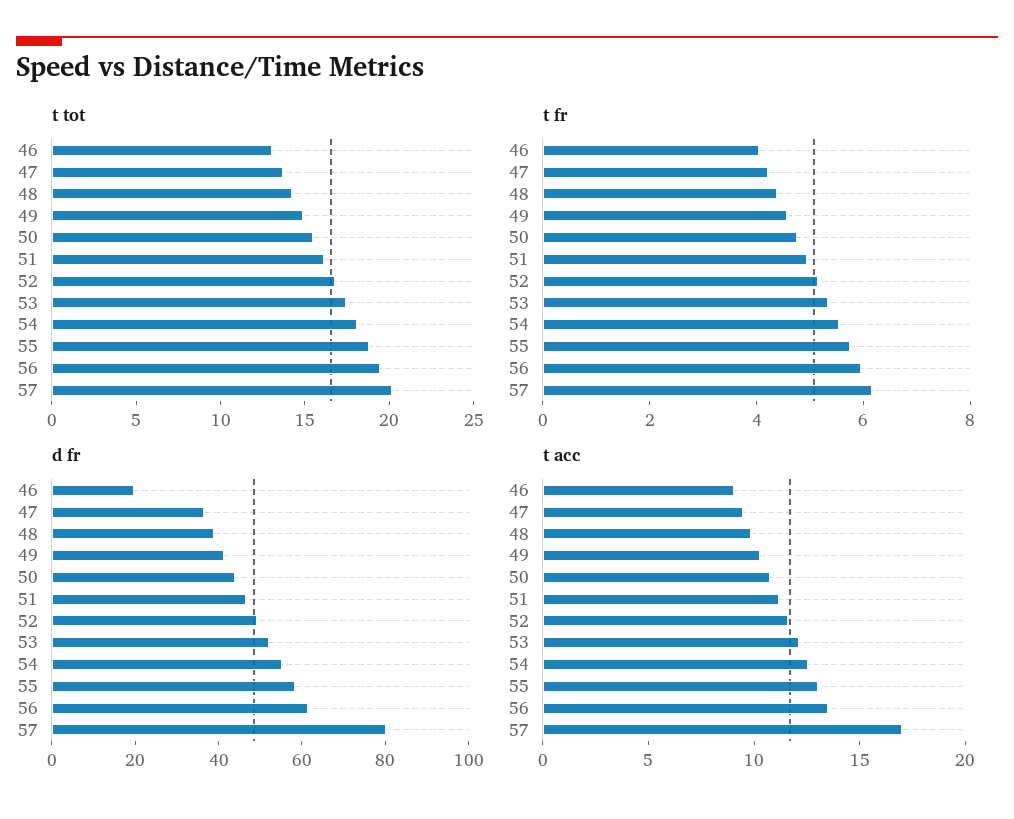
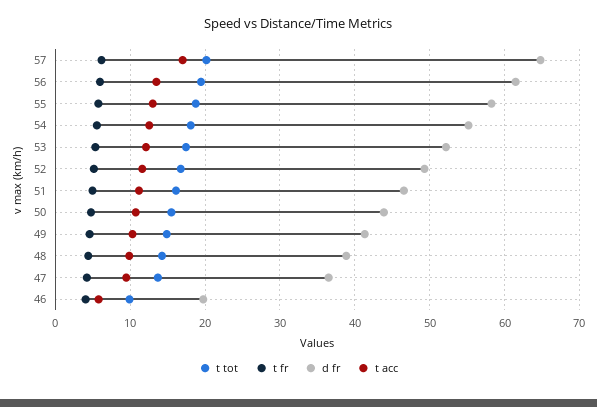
t tot, 46: 13 -> 10
d fr, 57: 80 -> 65
t acc, 46: 9 -> 6

